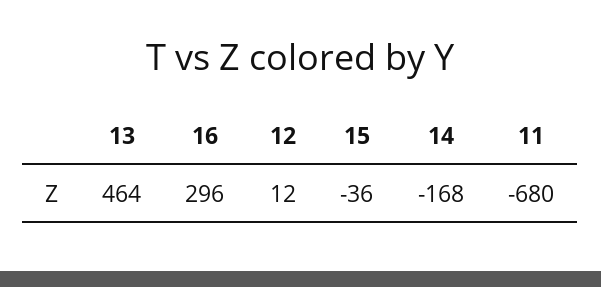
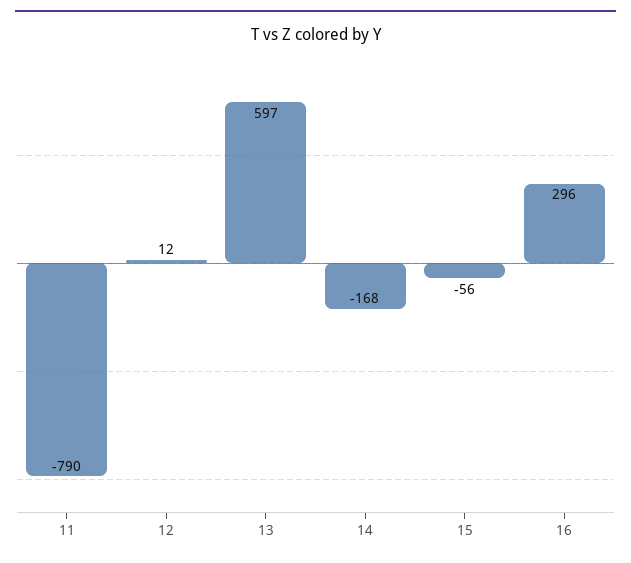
13: 464 -> 597
15: -36 -> -56
11: -680 -> -790

